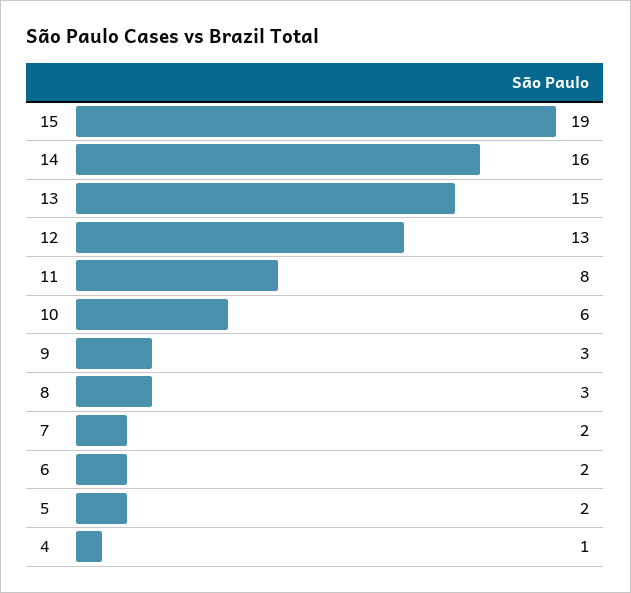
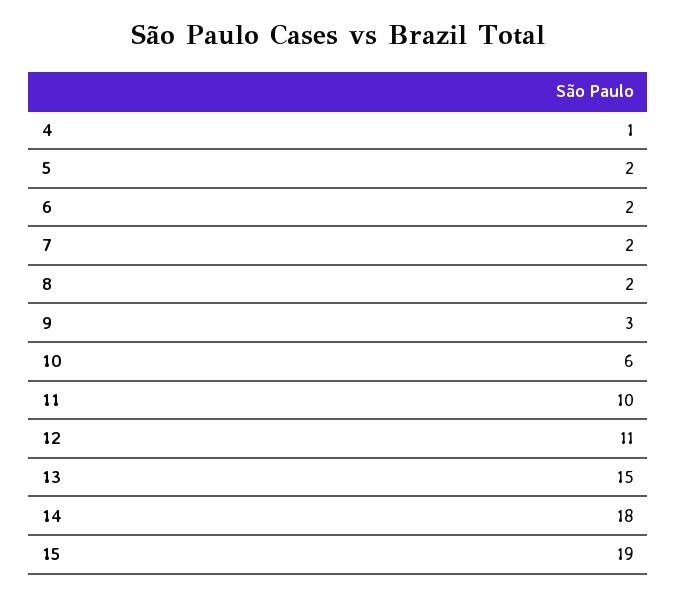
14: 16 -> 18
12: 13 -> 11
11: 8 -> 10
8: 3 -> 2

